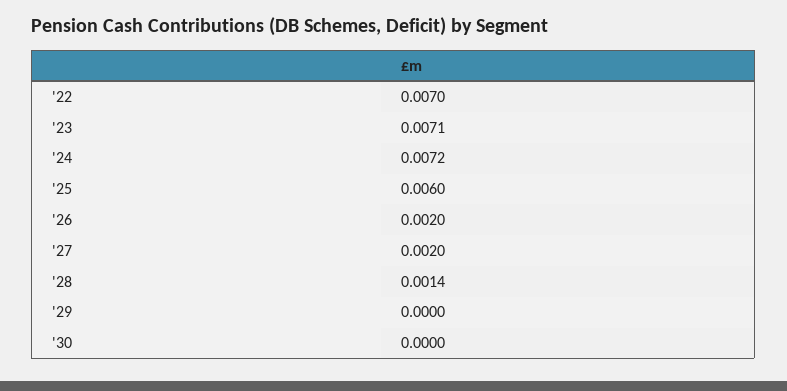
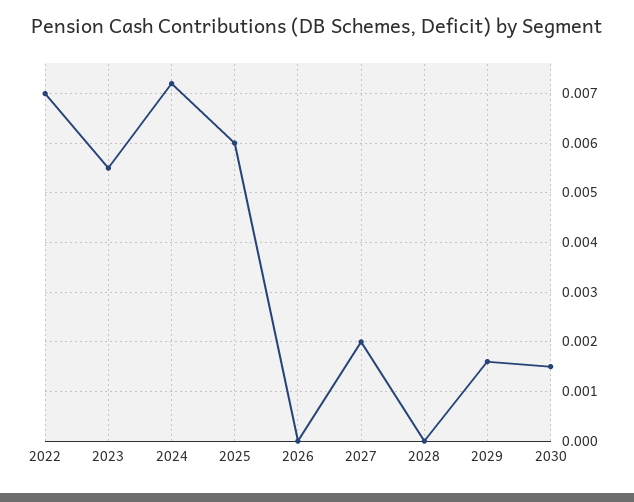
'23: 0.0071 -> 0.0055
'26: 0.002 -> 0
'28: 0.0014 -> 0
'29: 0 -> 0.0015
'30: 0 -> 0.0015

